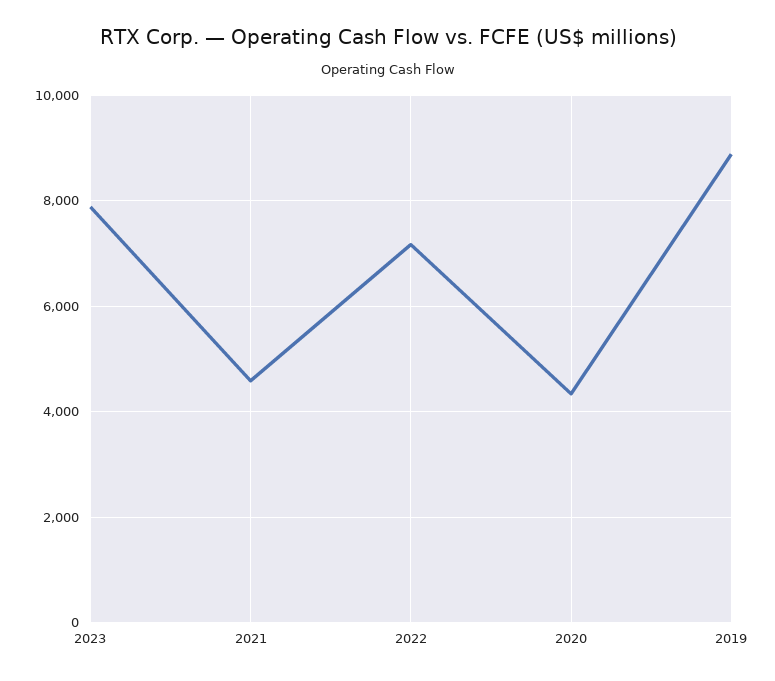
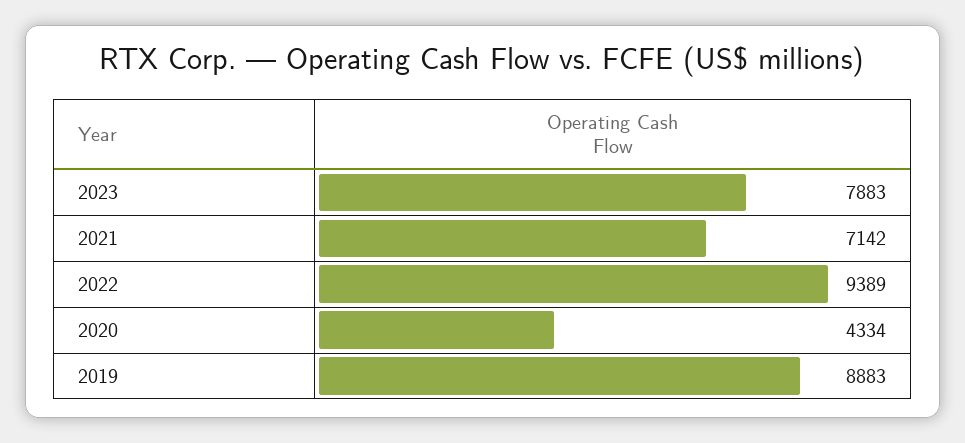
2021: 4600 -> 7142
2022: 7200 -> 9389

